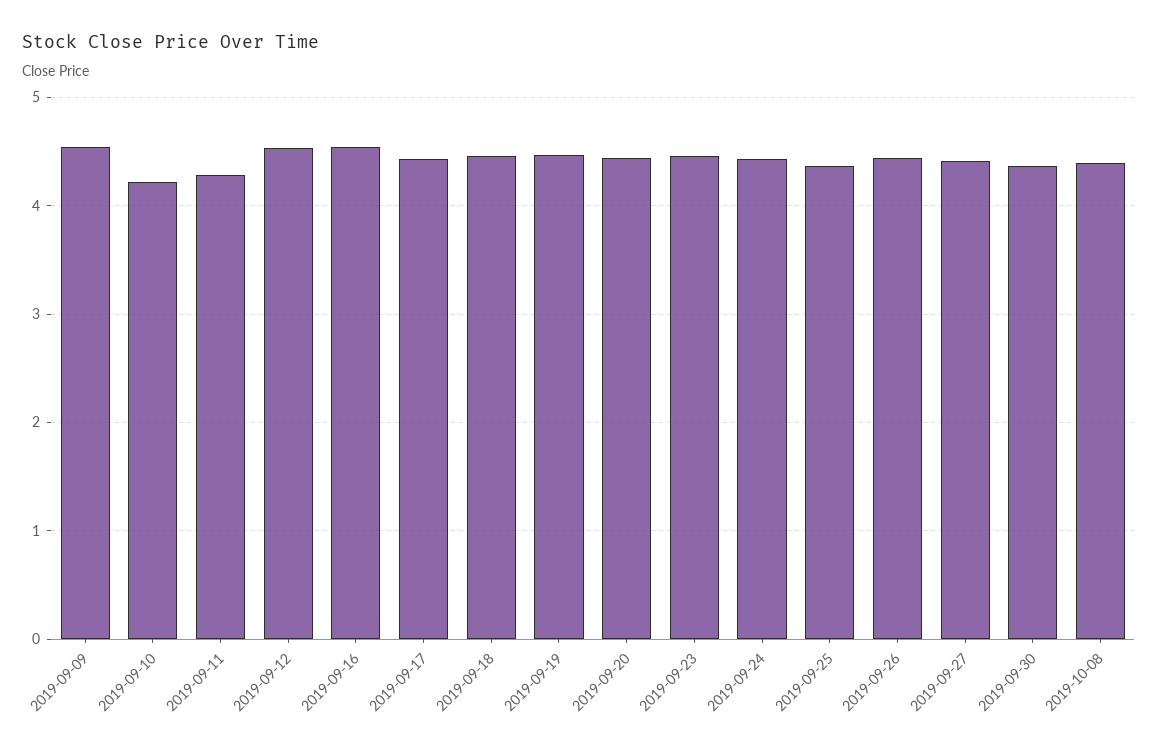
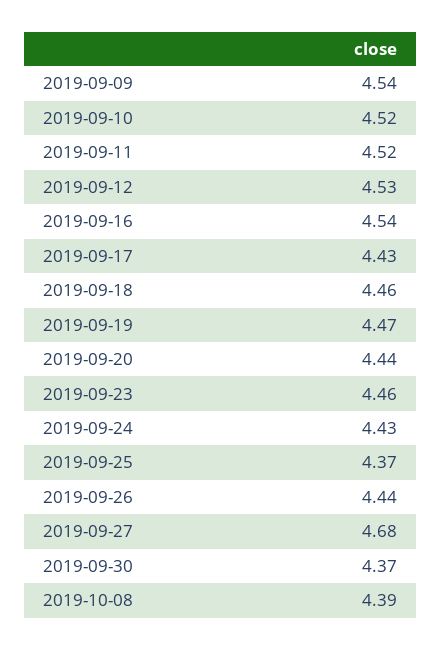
2019-09-10: 4.2 -> 4.52
2019-09-11: 4.3 -> 4.52
2019-09-27: 4.4 -> 4.68

